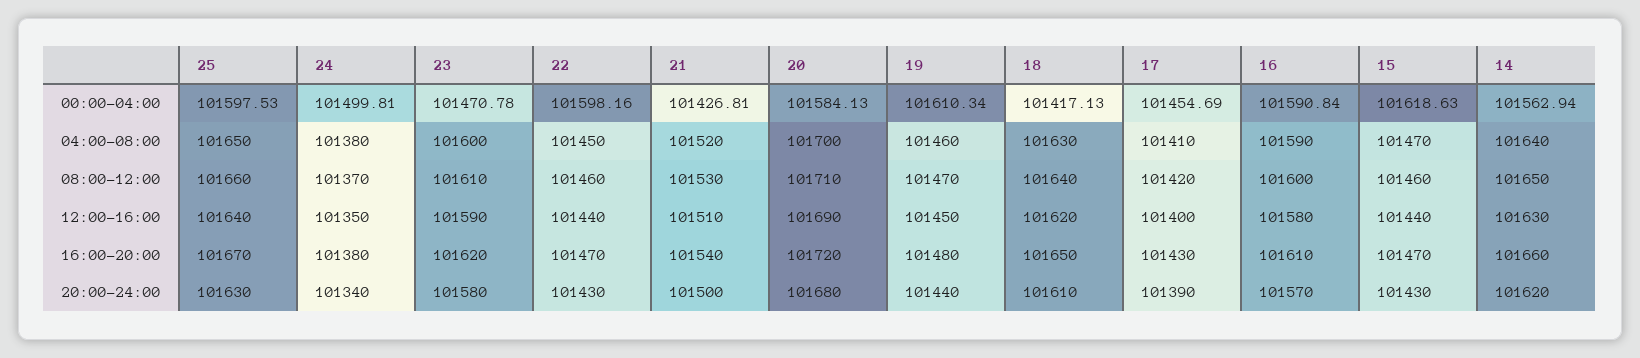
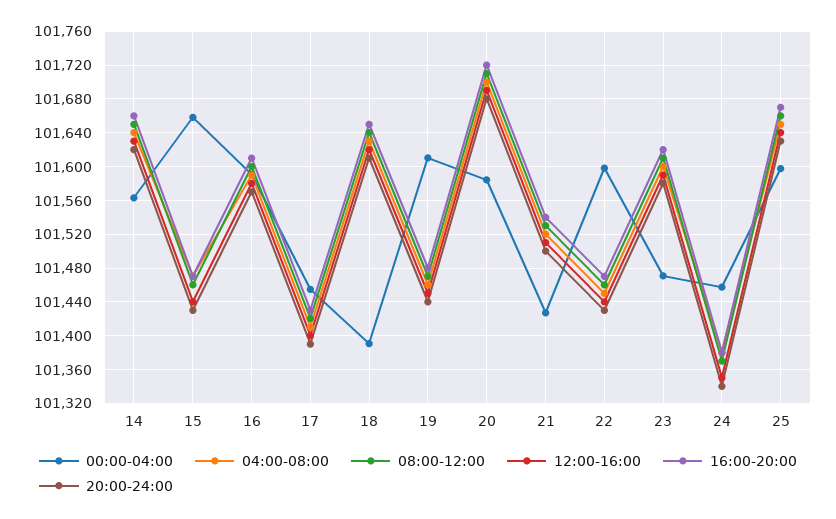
00:00-04:00, 24: 101499.81 -> 101460
00:00-04:00, 18: 101417.13 -> 101390
00:00-04:00, 15: 101618.63 -> 101660

